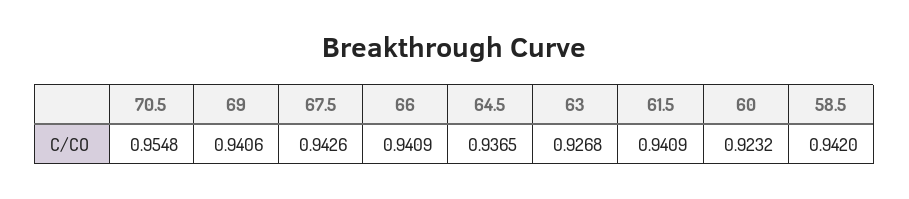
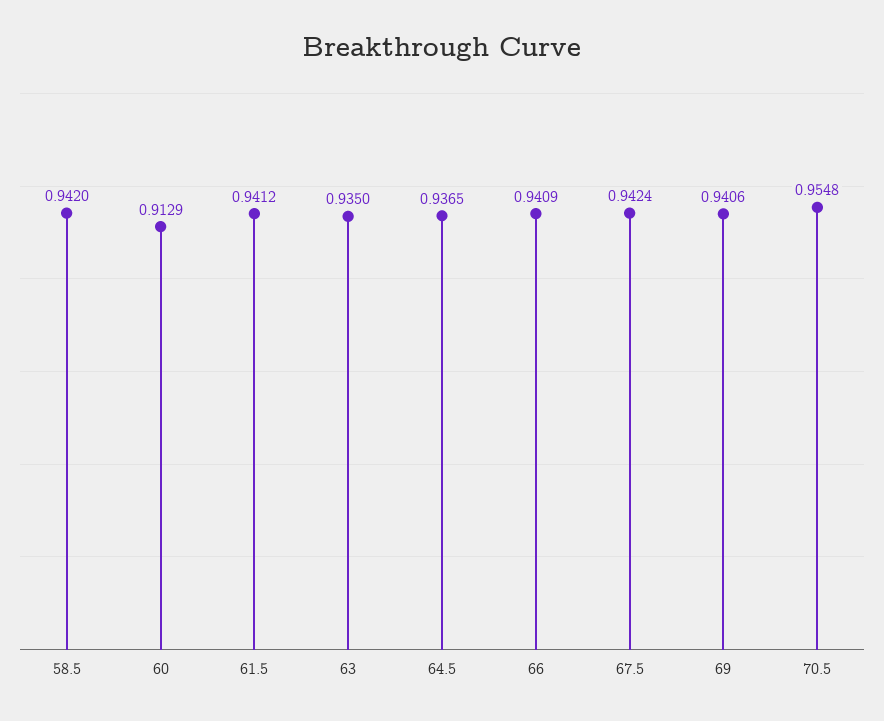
67.5: 0.9426 -> 0.9424
63: 0.9268 -> 0.935
61.5: 0.9409 -> 0.9412
60: 0.9232 -> 0.9129

